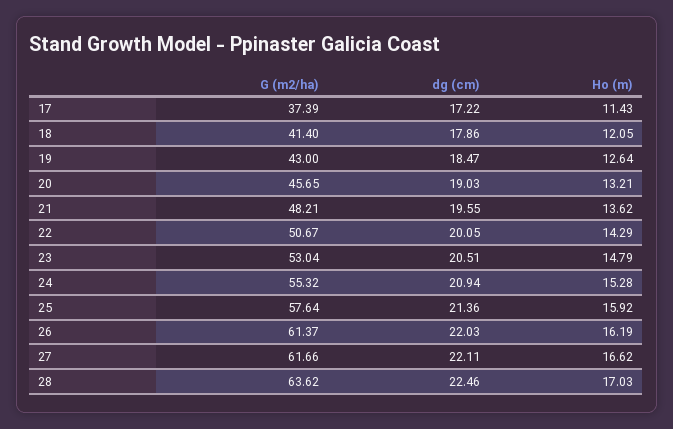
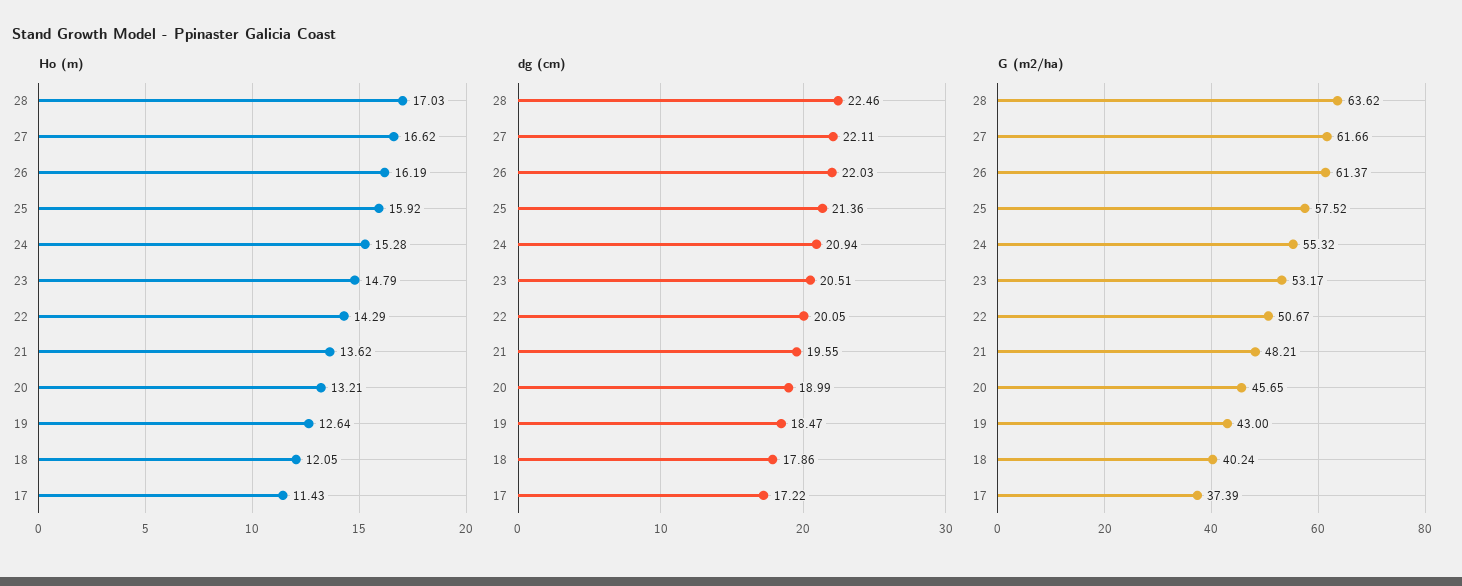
G (m2/ha), 18: 41.4 -> 40.24
dg (cm), 20: 19.03 -> 18.99
G (m2/ha), 23: 53.04 -> 53.17
G (m2/ha), 25: 57.64 -> 57.52

